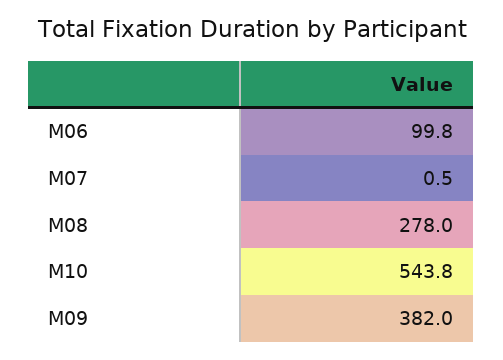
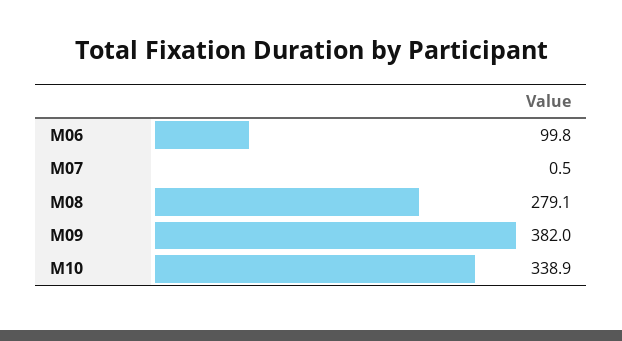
M08: 278 -> 279.1
M10: 543.8 -> 338.9

